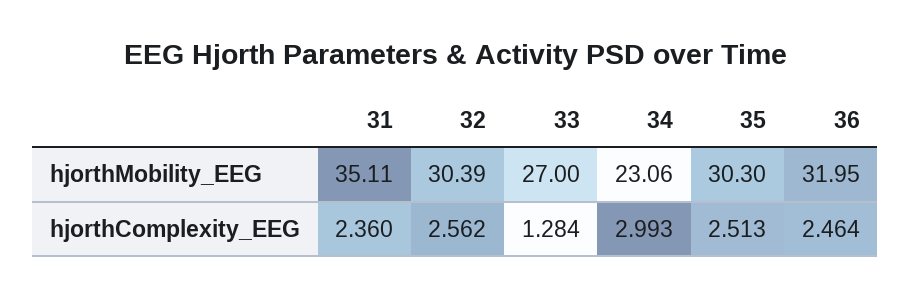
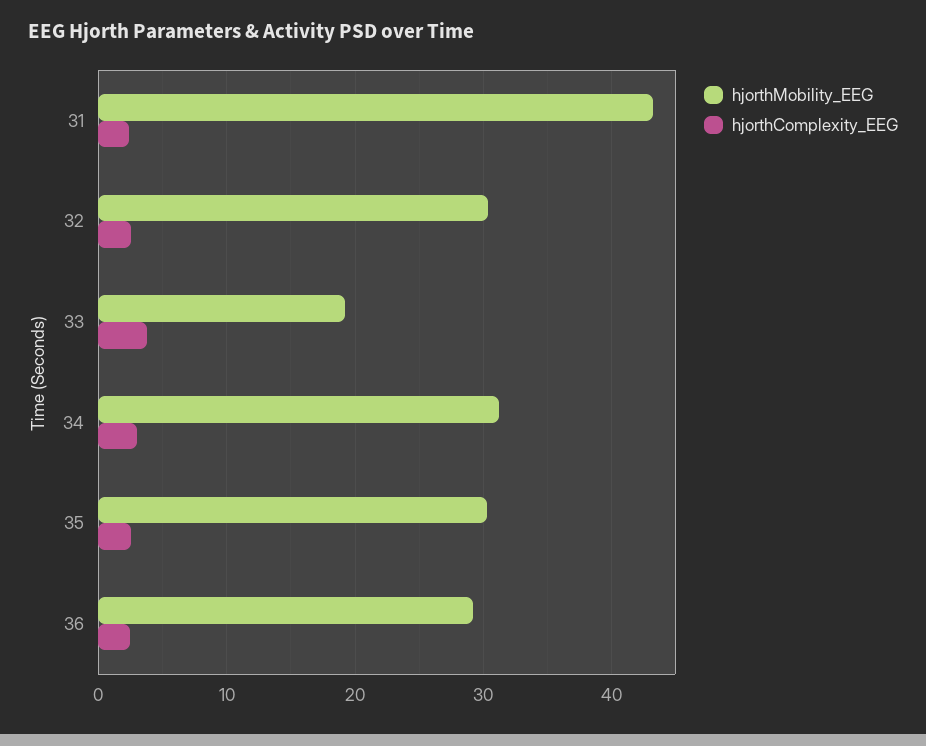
hjorthMobility_EEG, 31: 35.11 -> 43
hjorthMobility_EEG, 33: 27 -> 19
hjorthMobility_EEG, 34: 23.06 -> 31
hjorthMobility_EEG, 36: 31.95 -> 29
hjorthComplexity_EEG, 33: 1.284 -> 4

